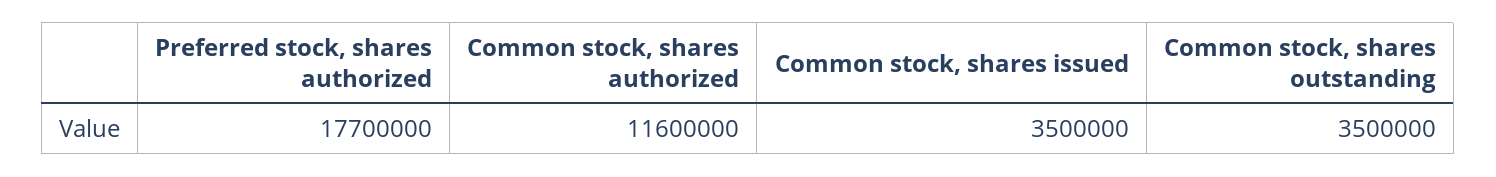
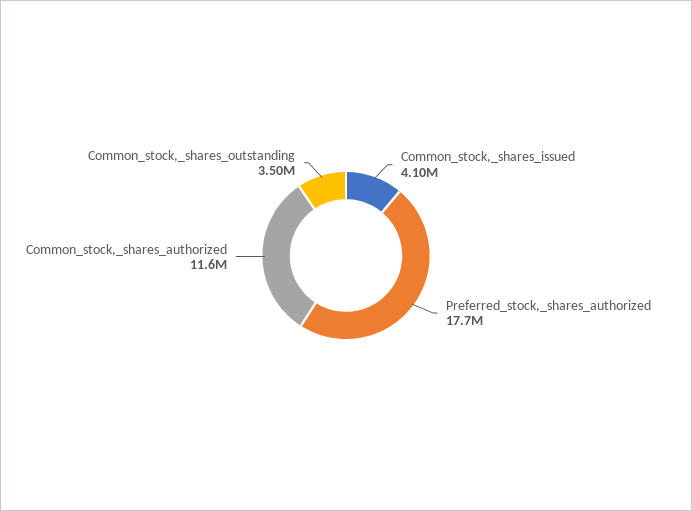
Common stock, shares issued: 3500000 -> 4100000

